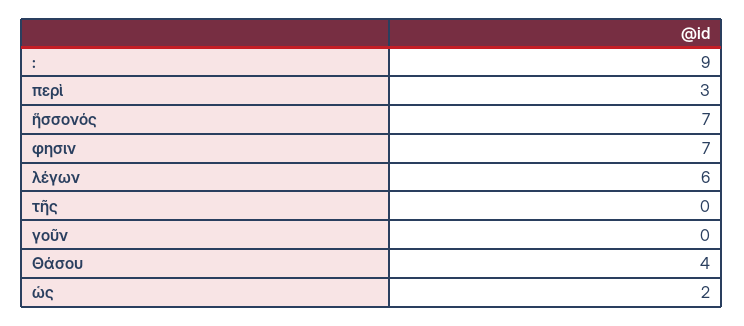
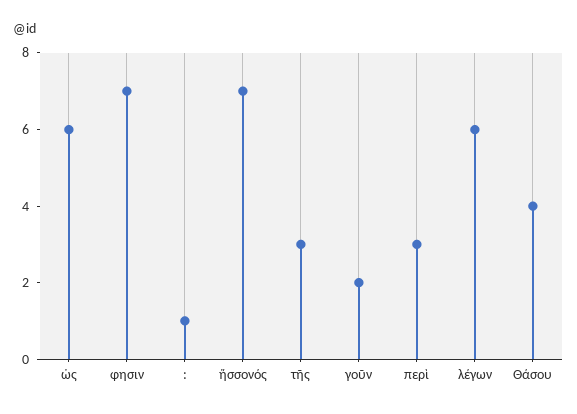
:: 9 -> 1
τῆς: 0 -> 3
γοῦν: 0 -> 2
ὡς: 2 -> 6

